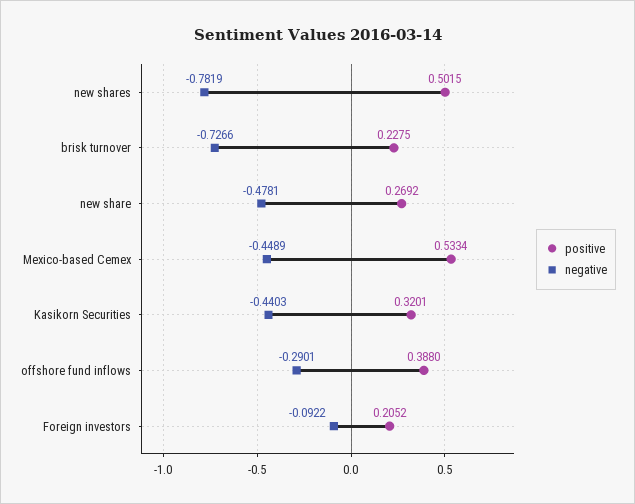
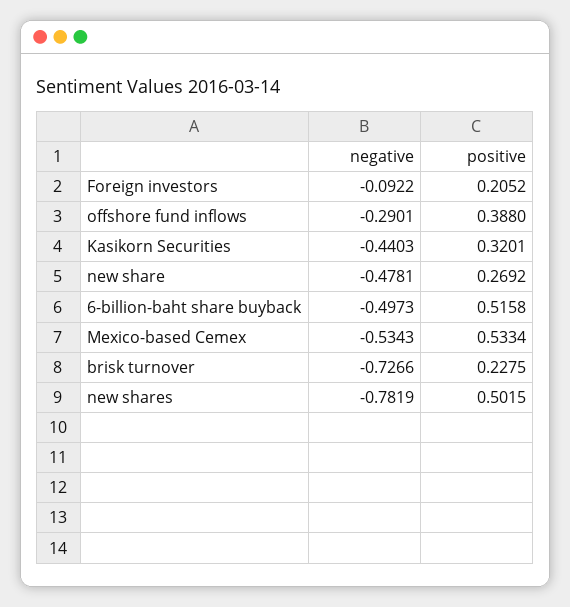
negative, Mexico-based Cemex: -0.4489 -> -0.5343
negative, 6-billion-baht share buyback: none -> -0.4973
positive, 6-billion-baht share buyback: none -> 0.5158

